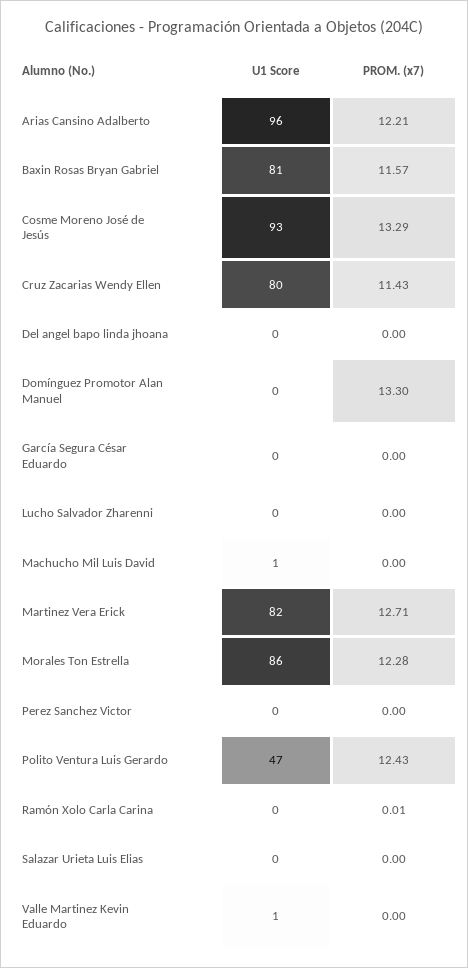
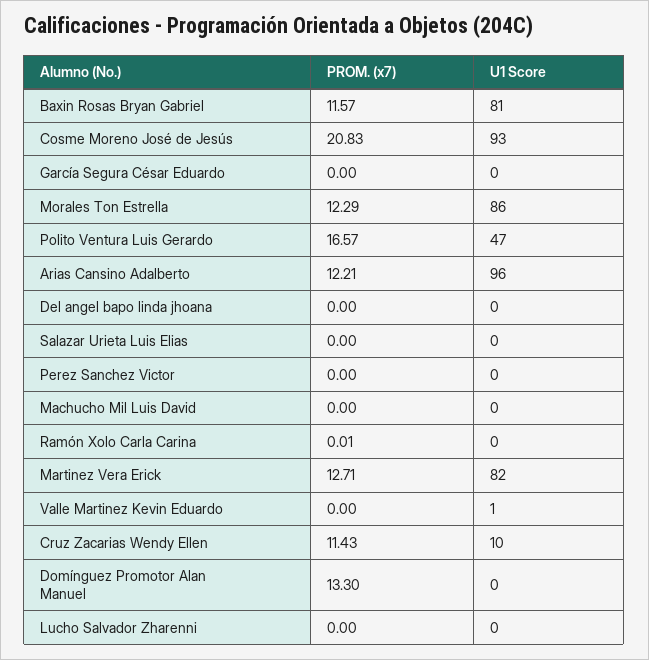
PROM. (x7), Cosme Moreno José de Jesús: 13.29 -> 20.83
U1 Score, Cruz Zacarias Wendy Ellen: 80 -> 10
U1 Score, Machucho Mil Luis David: 1 -> 0
PROM. (x7), Morales Ton Estrella: 12.28 -> 12.29
PROM. (x7), Polito Ventura Luis Gerardo: 12.43 -> 16.57

